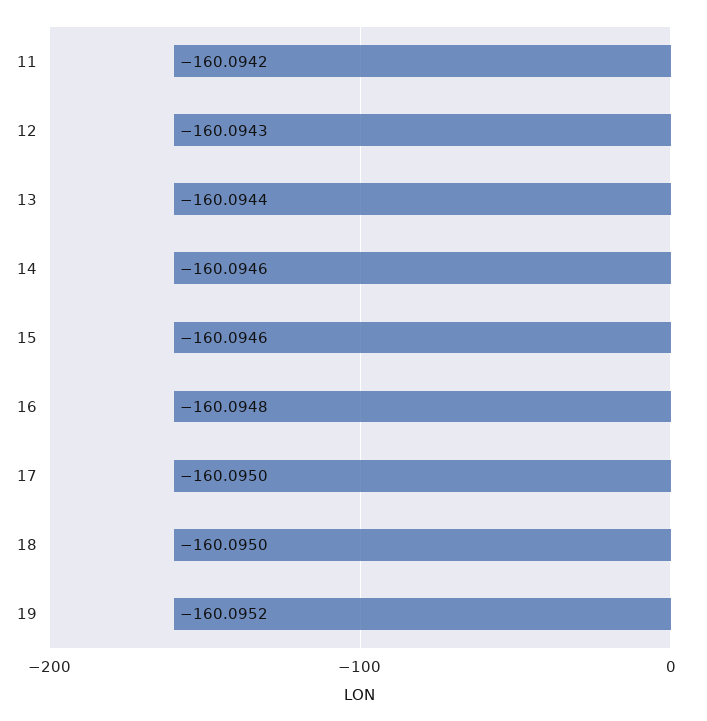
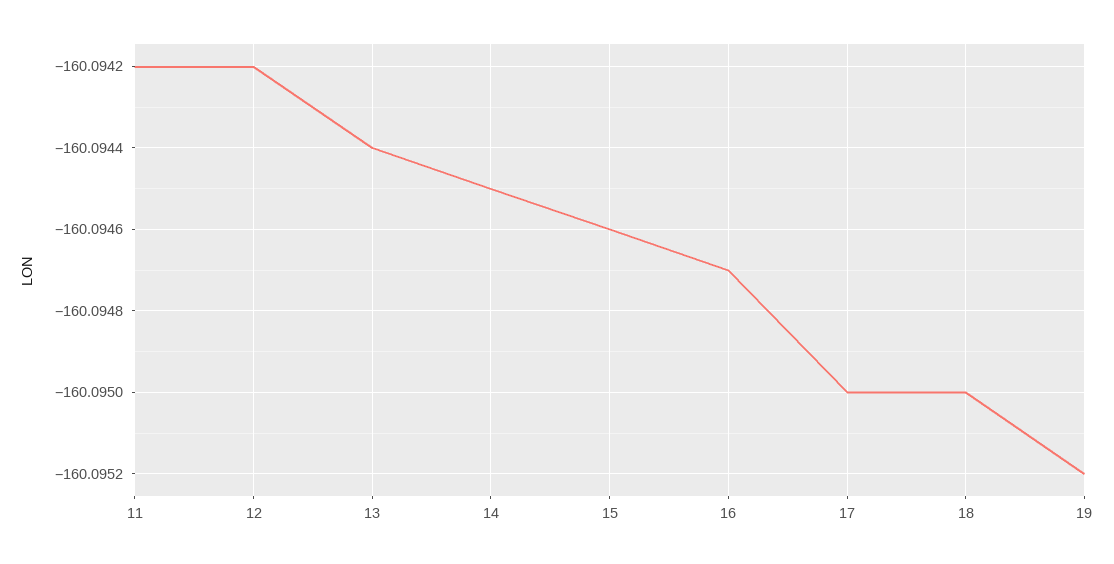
12: -160.0943 -> -160.0942
14: -160.0946 -> -160.0945
16: -160.0948 -> -160.0947

